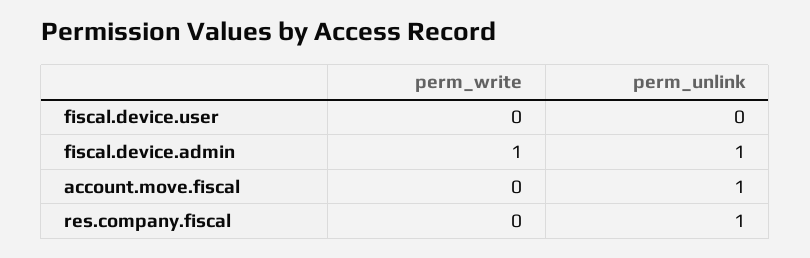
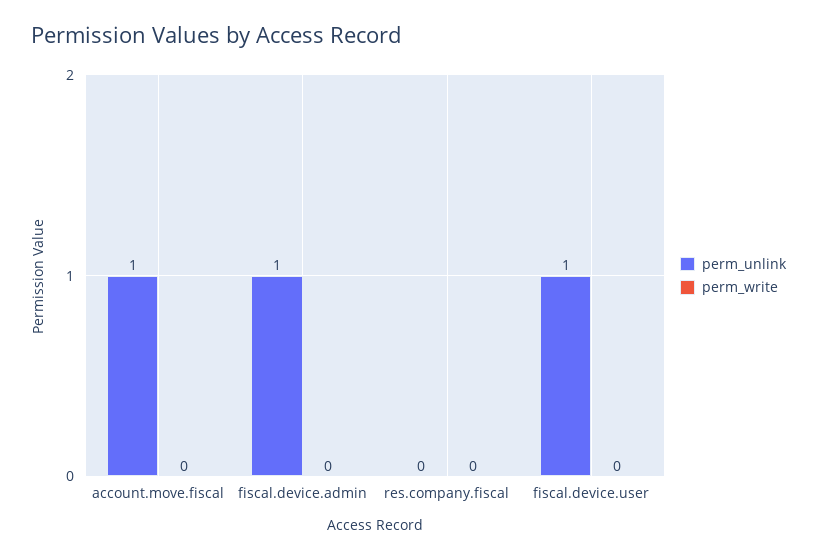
perm_unlink, fiscal.device.user: 0 -> 1
perm_write, fiscal.device.admin: 1 -> 0
perm_unlink, res.company.fiscal: 1 -> 0

